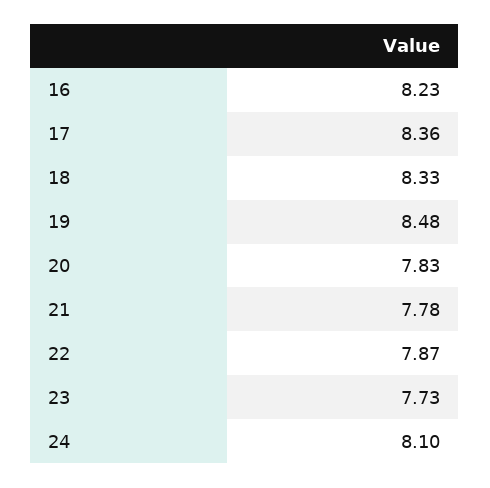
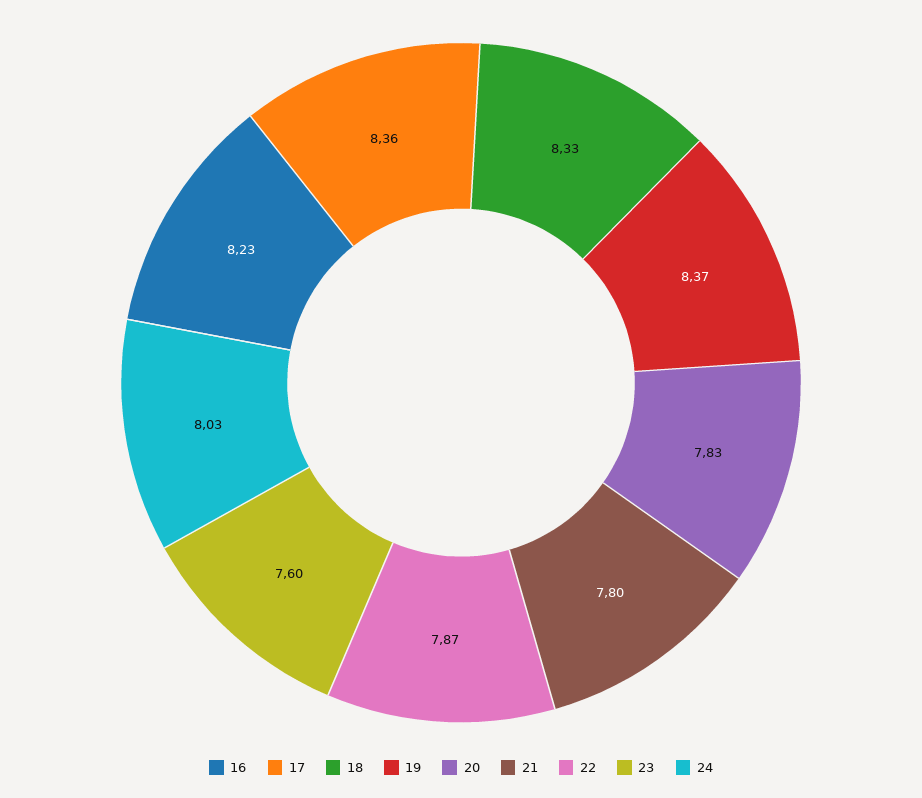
19: 8.48 -> 8.37
21: 7.78 -> 7.8
23: 7.73 -> 7.6
24: 8.1 -> 8.03

